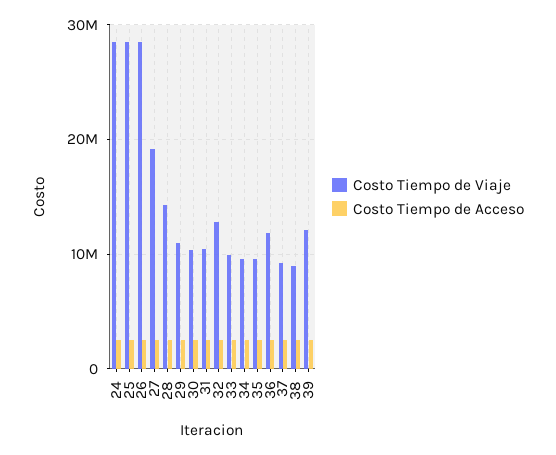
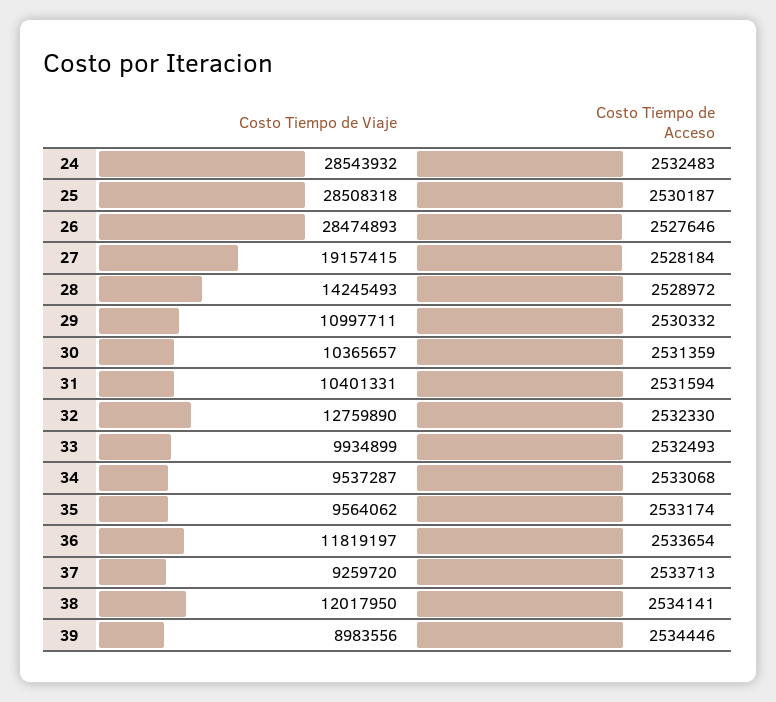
Costo Tiempo de Viaje, 38: 9000000 -> 12017950
Costo Tiempo de Viaje, 39: 12000000 -> 8983556

